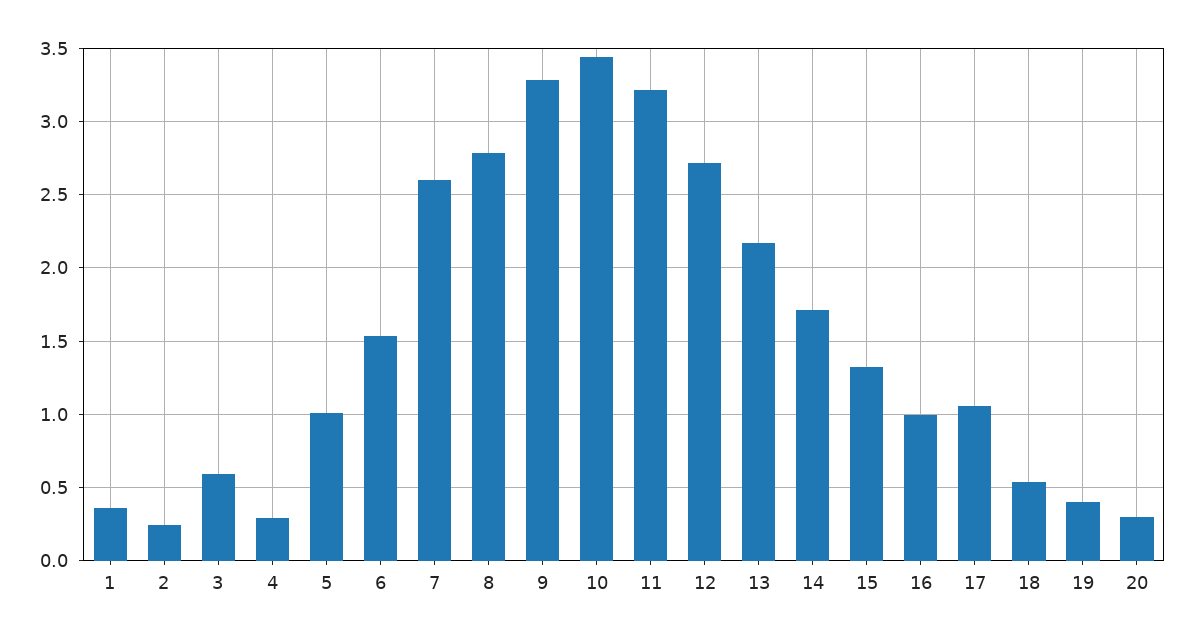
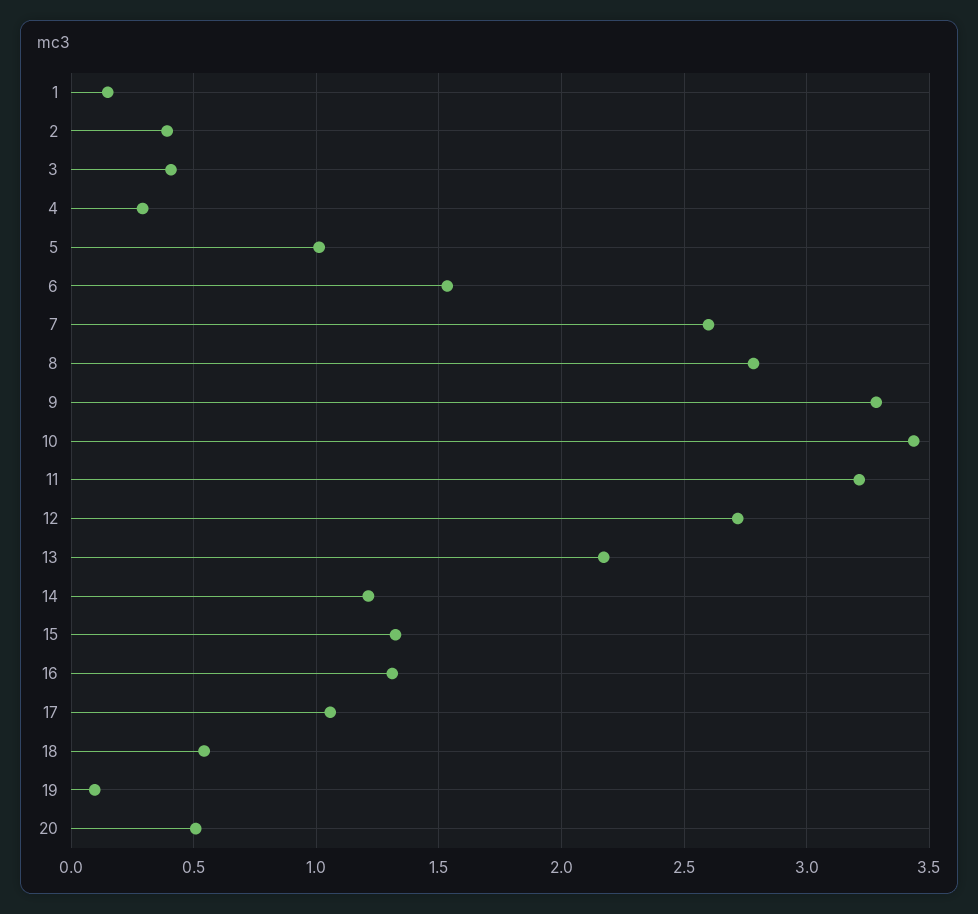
1: 0.35 -> 0.15
2: 0.25 -> 0.4
3: 0.6 -> 0.4
14: 1.7 -> 1.2
16: 1 -> 1.3
19: 0.4 -> 0.1
20: 0.3 -> 0.5

